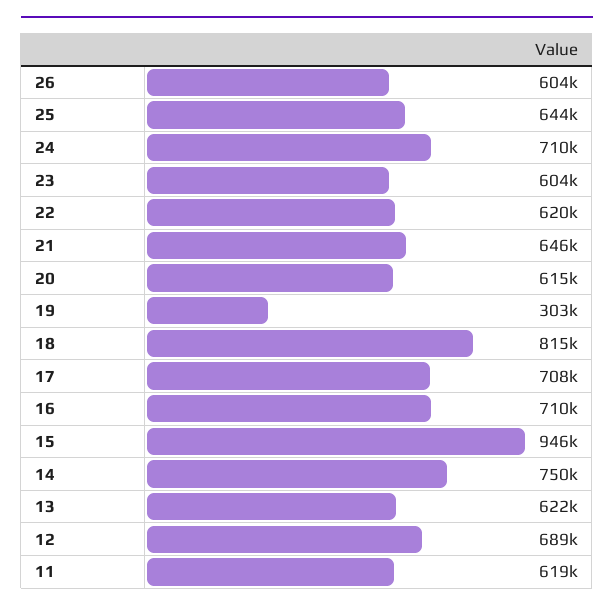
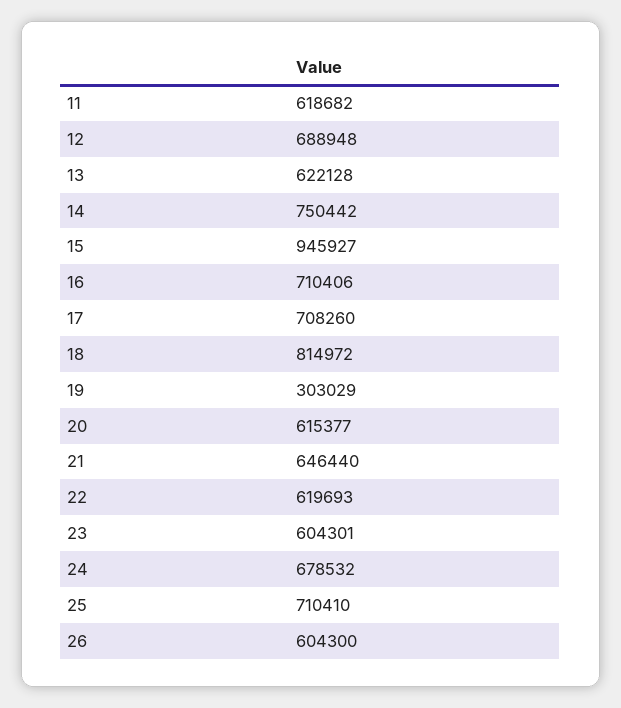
25: 644000 -> 710410
24: 710000 -> 678532

